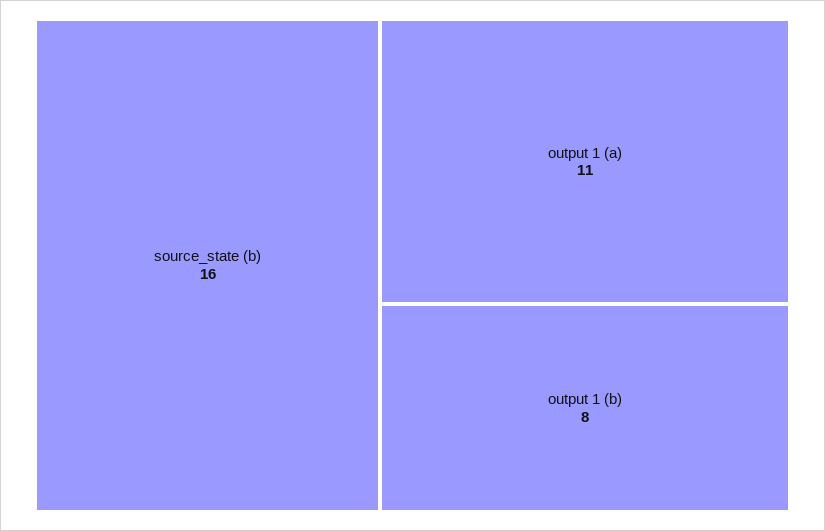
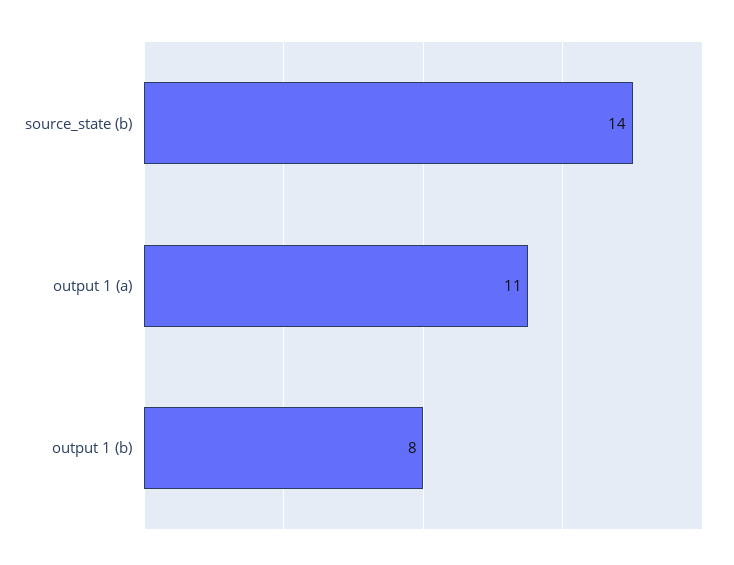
source_state (b): 16 -> 14

